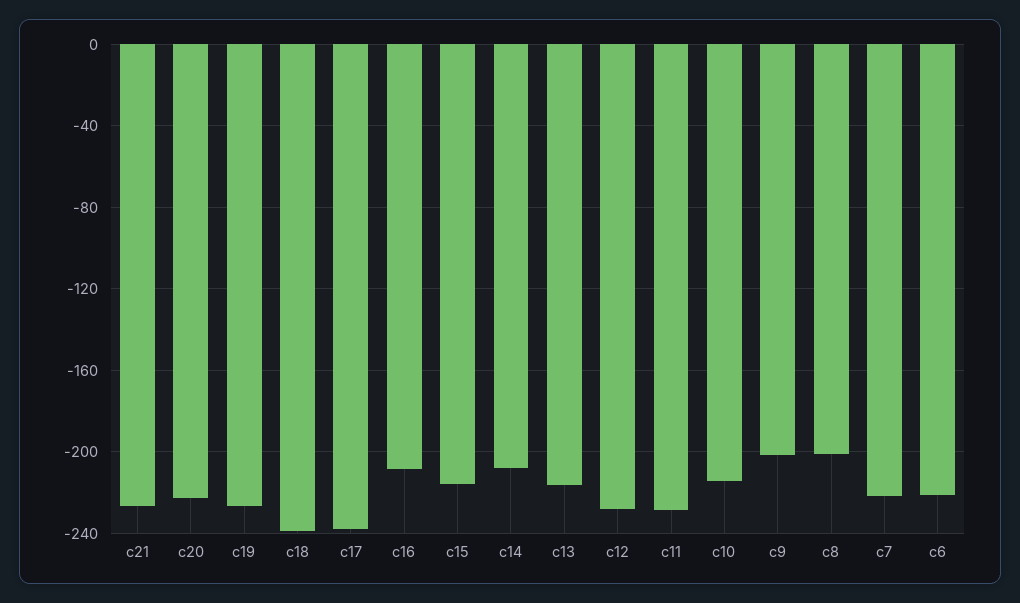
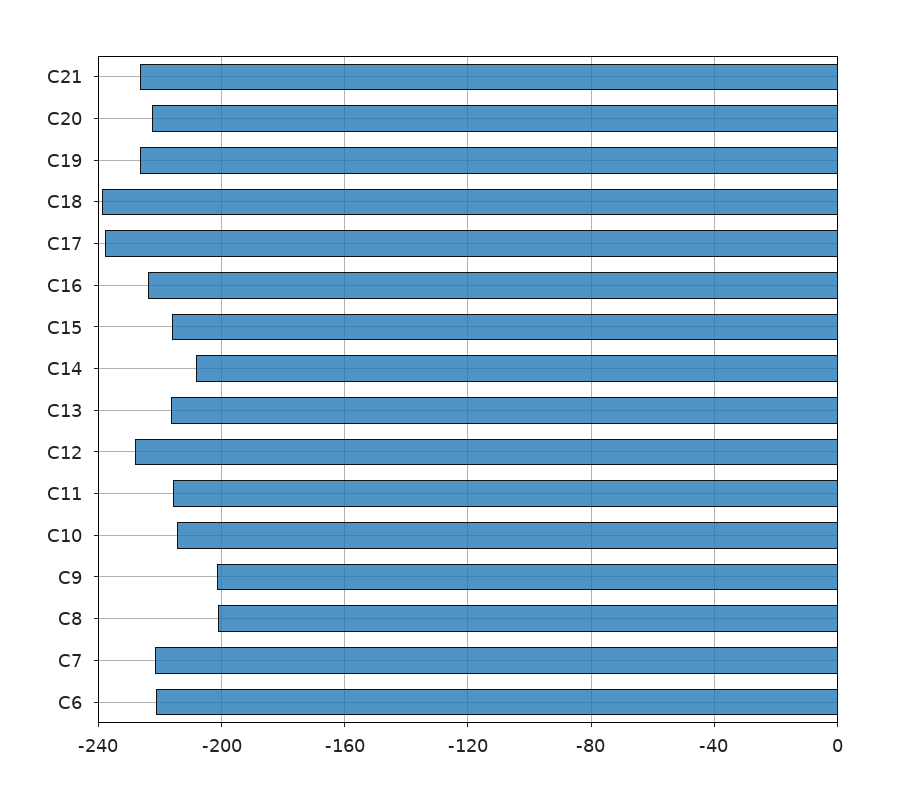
c16: -210 -> -225
c11: -230 -> -215

